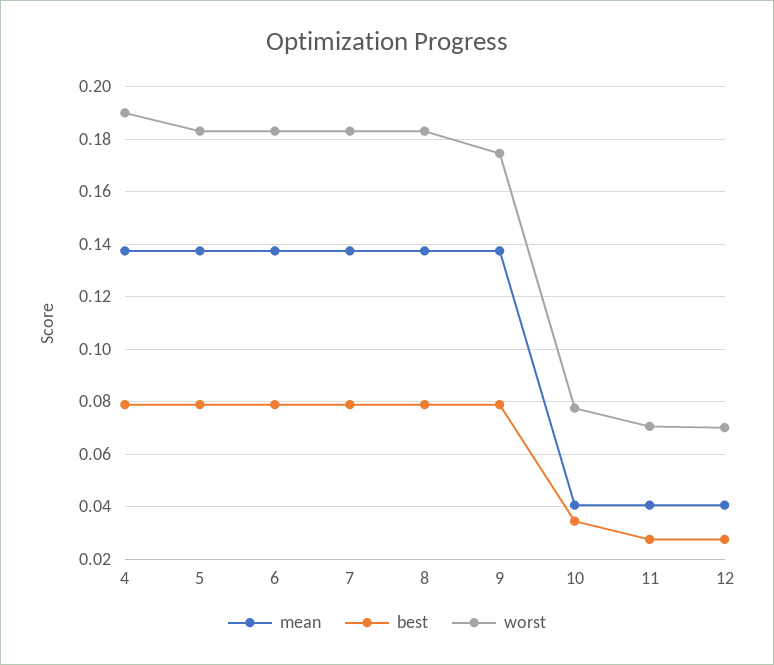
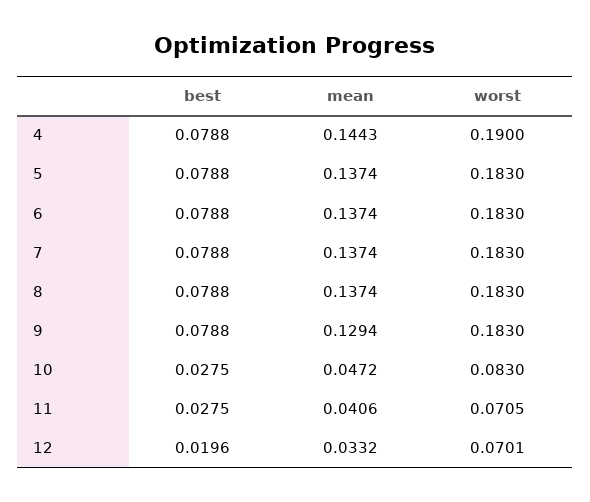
mean, 4: 0.1375 -> 0.1443
mean, 9: 0.1375 -> 0.1294
worst, 9: 0.175 -> 0.183
mean, 10: 0.04 -> 0.0472
best, 10: 0.035 -> 0.0275
worst, 10: 0.0775 -> 0.083
mean, 12: 0.04 -> 0.0332
best, 12: 0.0275 -> 0.0196

